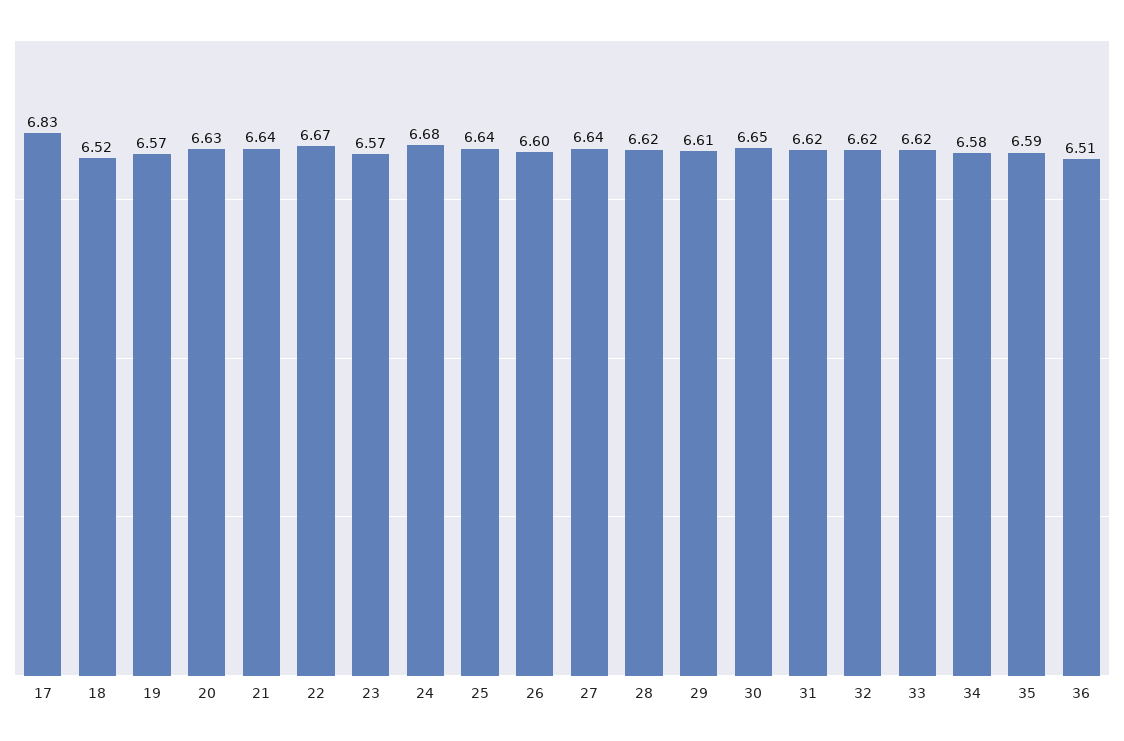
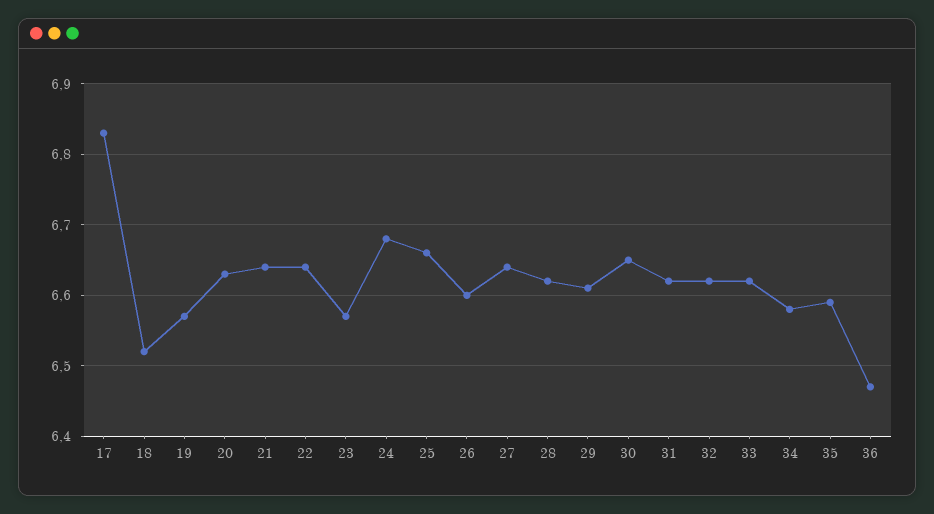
22: 6.67 -> 6.64
25: 6.64 -> 6.66
36: 6.51 -> 6.47

